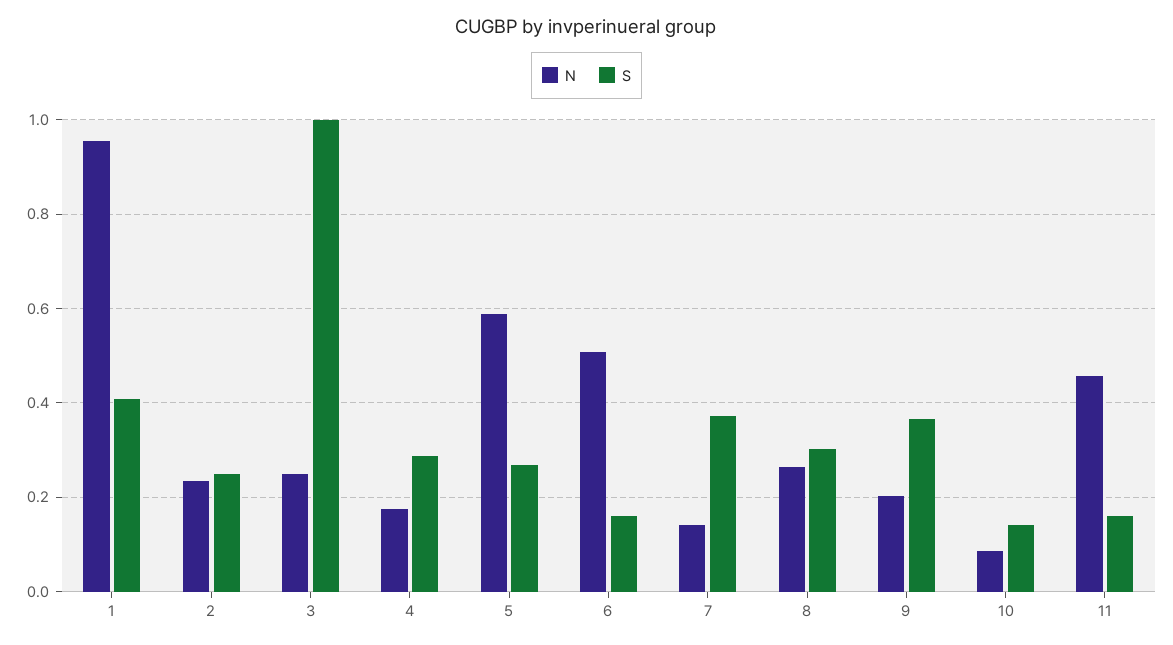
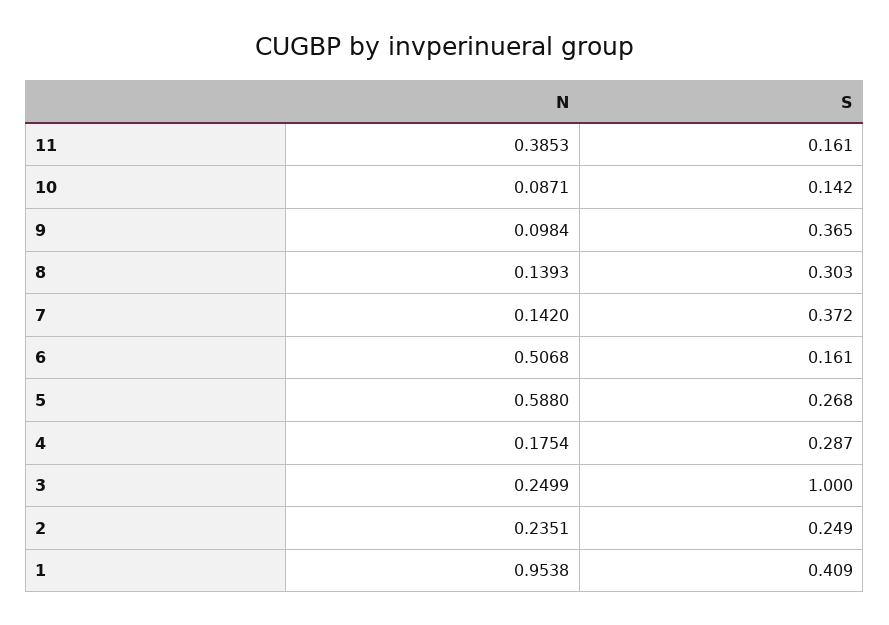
N, 8: 0.26 -> 0.1393
N, 9: 0.2 -> 0.0984
N, 11: 0.46 -> 0.3853

